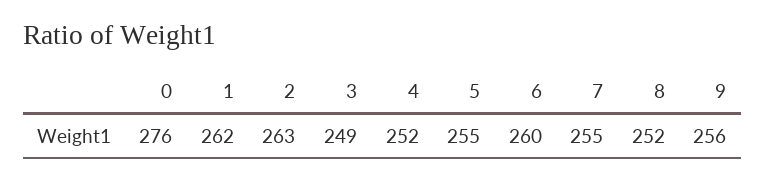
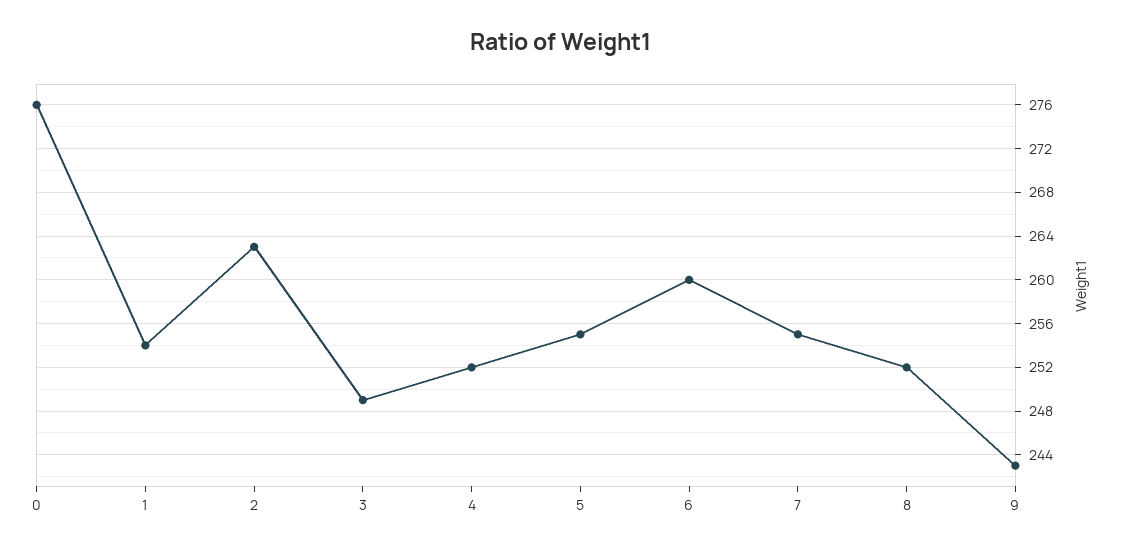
1: 262 -> 254
9: 256 -> 243

